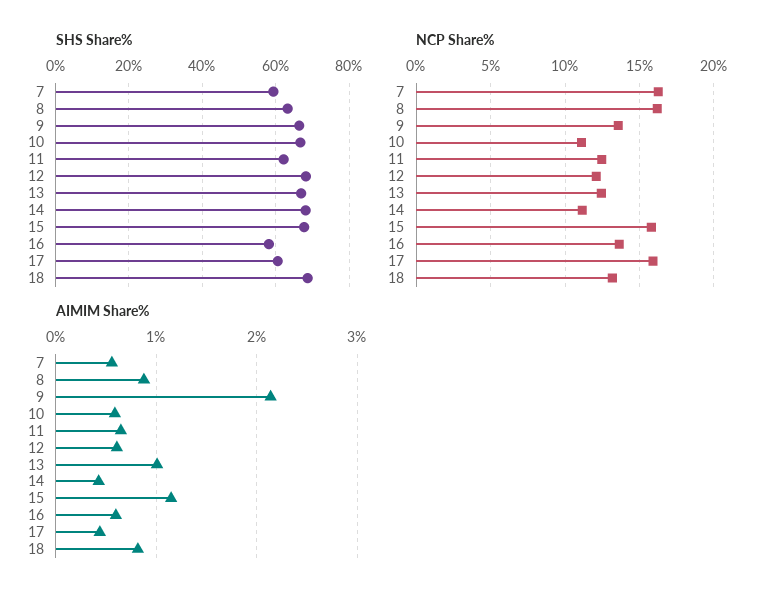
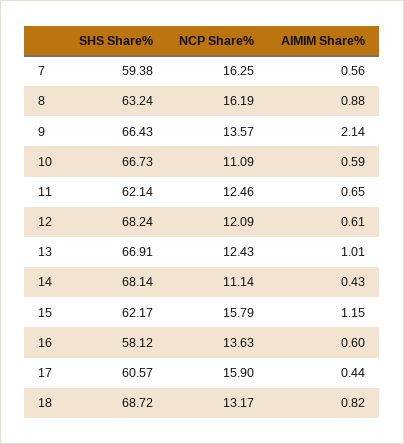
SHS Share%, 15: 68 -> 62.17

